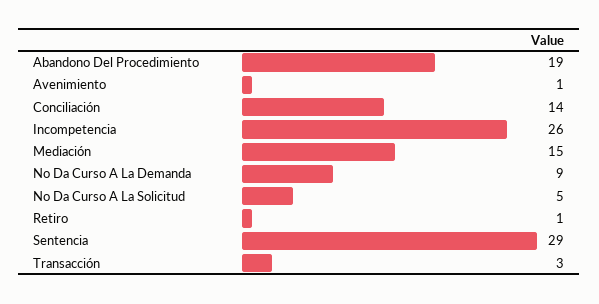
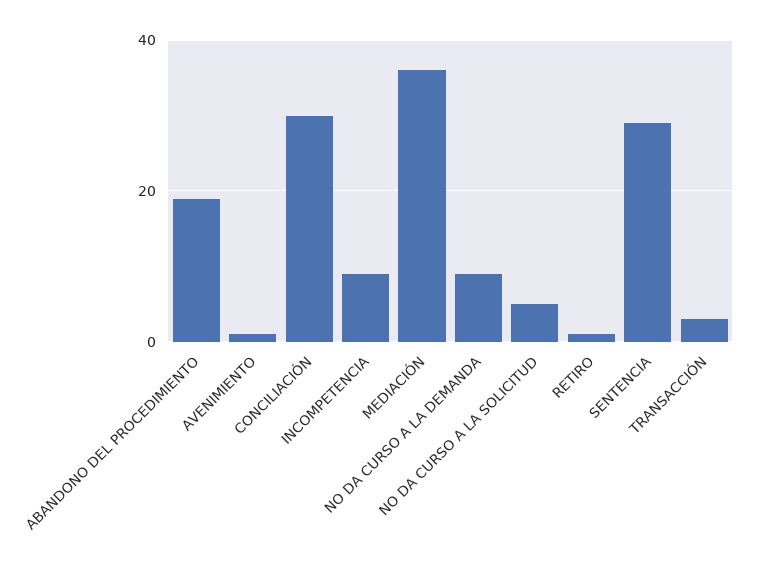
Conciliación: 14 -> 30
Incompetencia: 26 -> 10
Mediación: 15 -> 35

